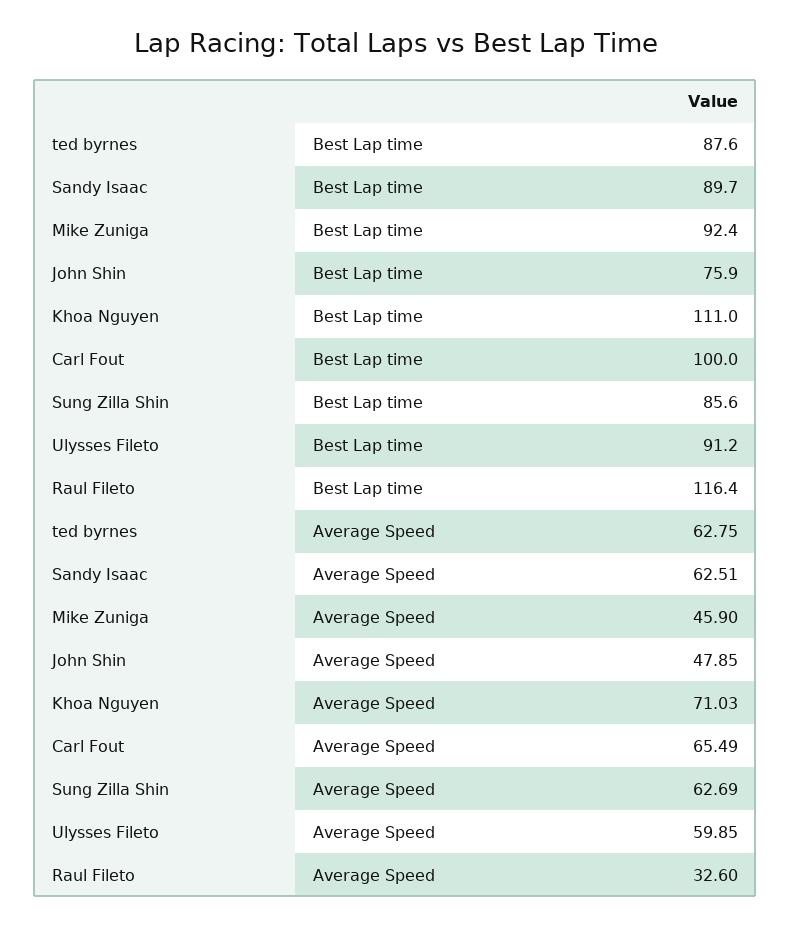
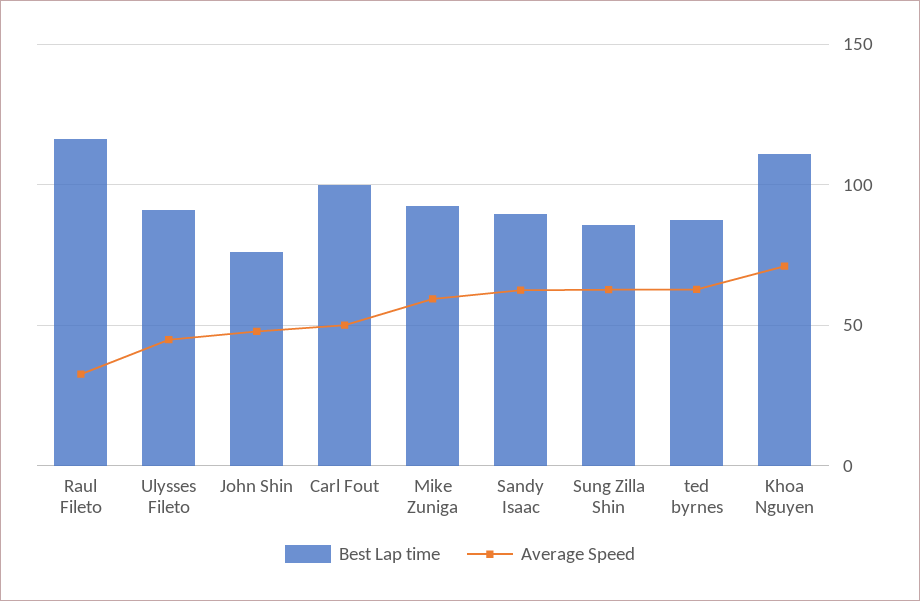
Average Speed, Mike Zuniga: 45.9 -> 60
Average Speed, Carl Fout: 65.49 -> 50
Average Speed, Ulysses Fileto: 59.85 -> 45

